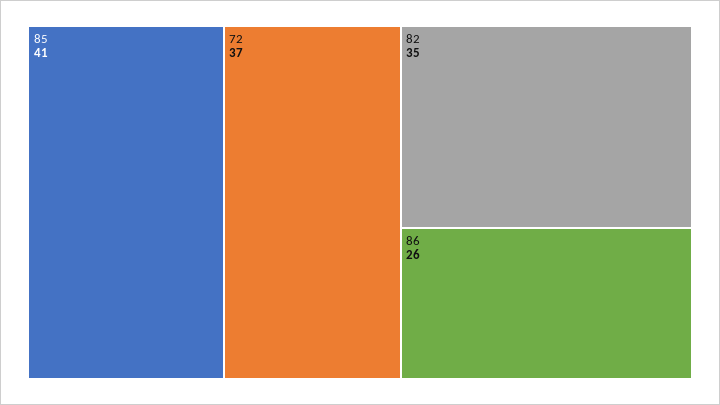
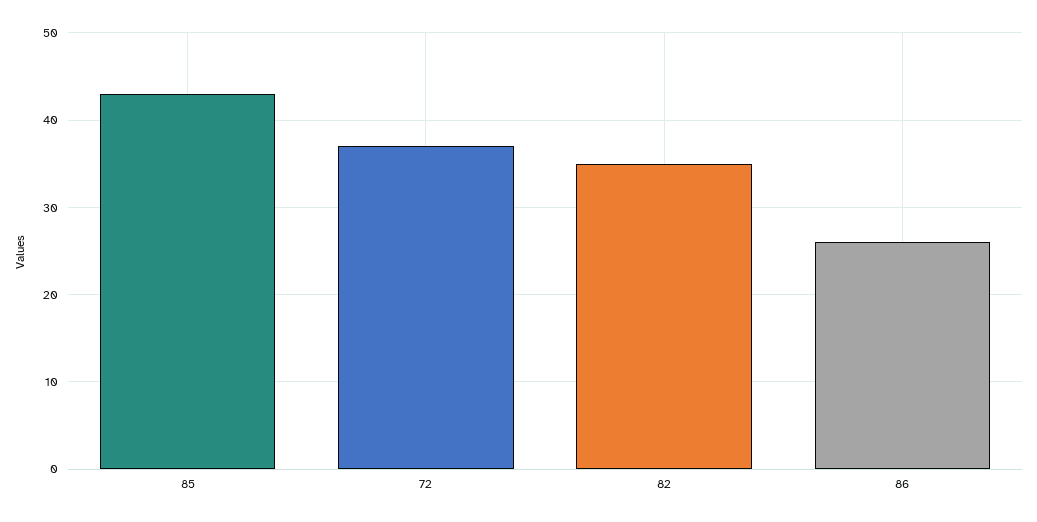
85: 41 -> 43

